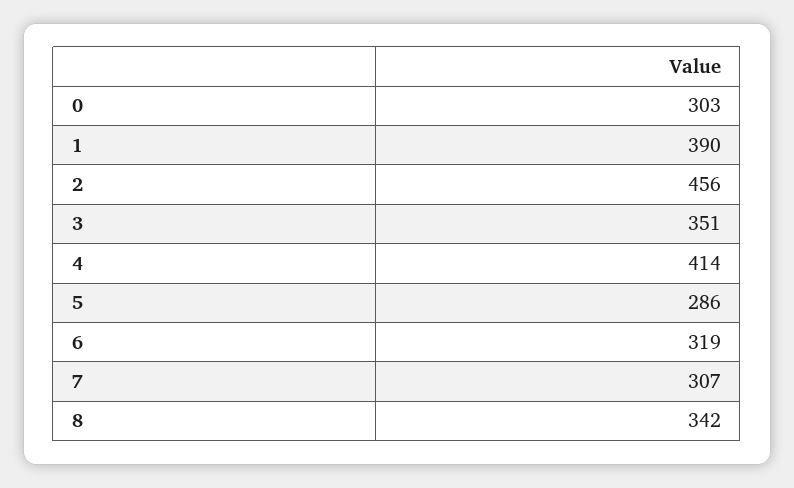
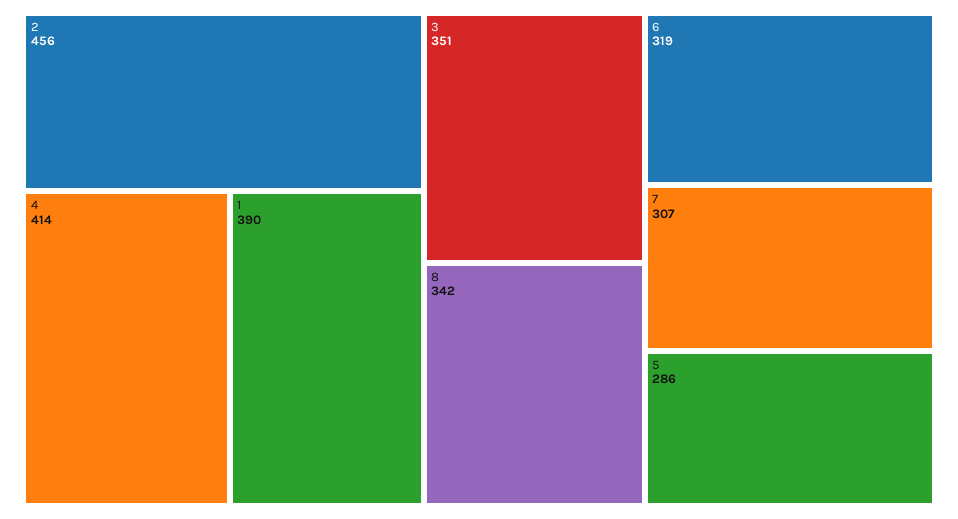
0: 303 -> none

